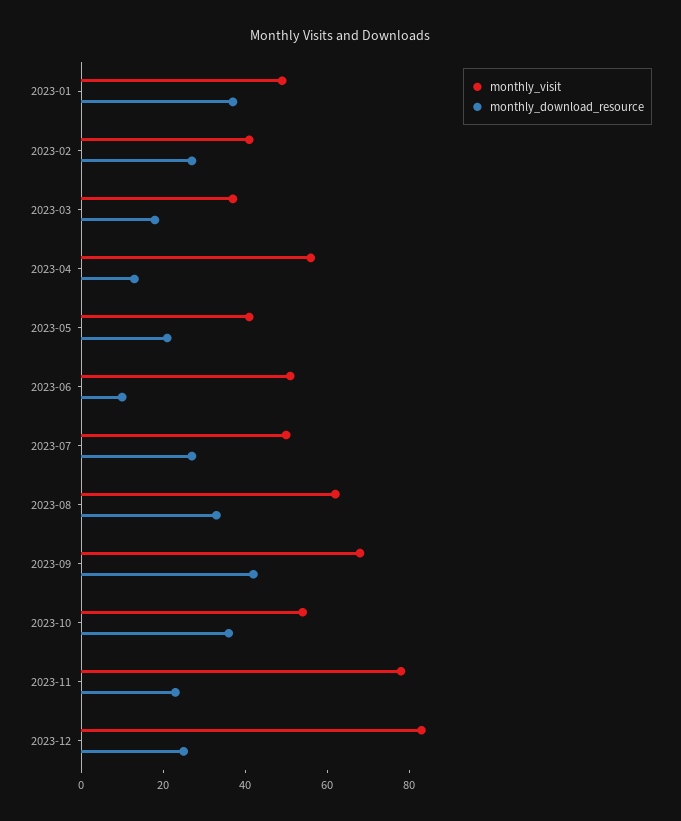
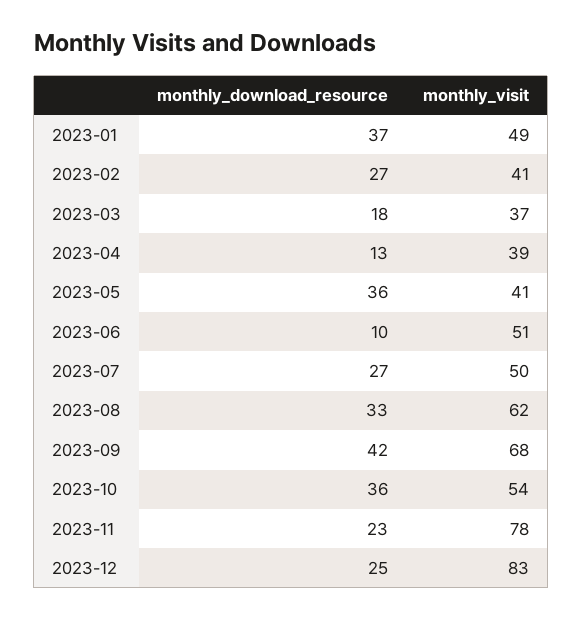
monthly_visit, 2023-04: 55 -> 39
monthly_download_resource, 2023-05: 20 -> 36

